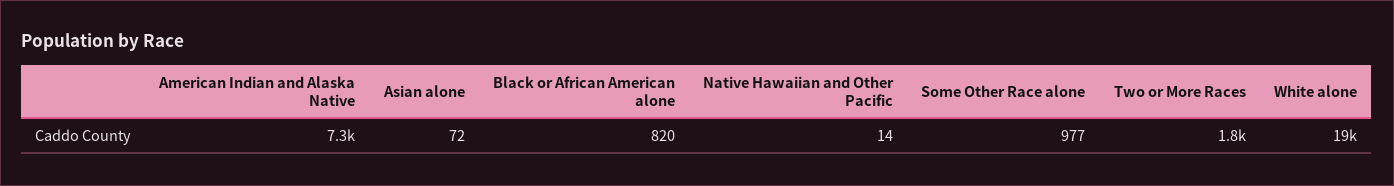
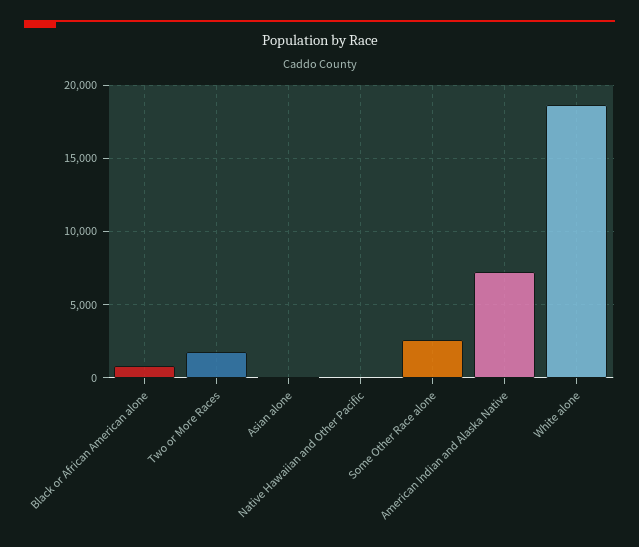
Some Other Race alone: 977 -> 2500

